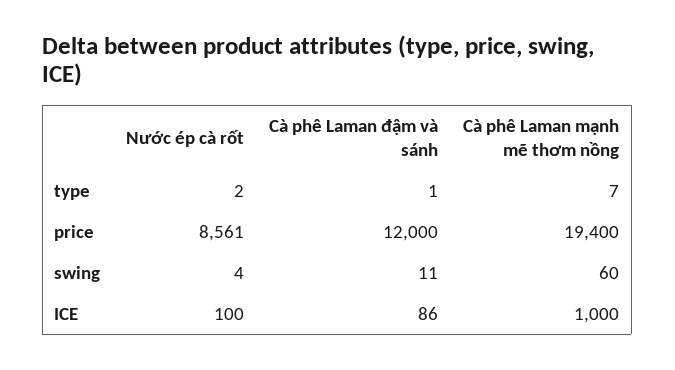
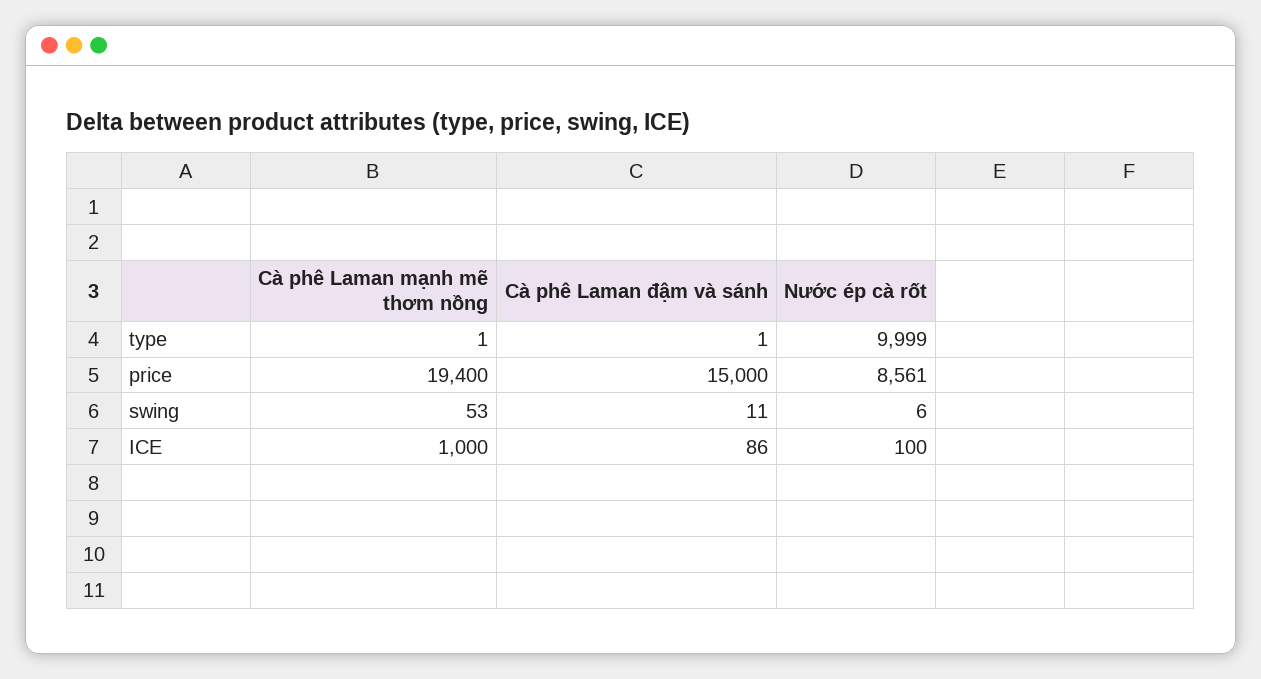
Nước ép cà rốt, type: 2 -> 9999
Cà phê Laman mạnh mẽ thơm nồng, type: 7 -> 1
Cà phê Laman đậm và sánh, price: 12000 -> 15000
Nước ép cà rốt, swing: 4 -> 6
Cà phê Laman mạnh mẽ thơm nồng, swing: 60 -> 53

